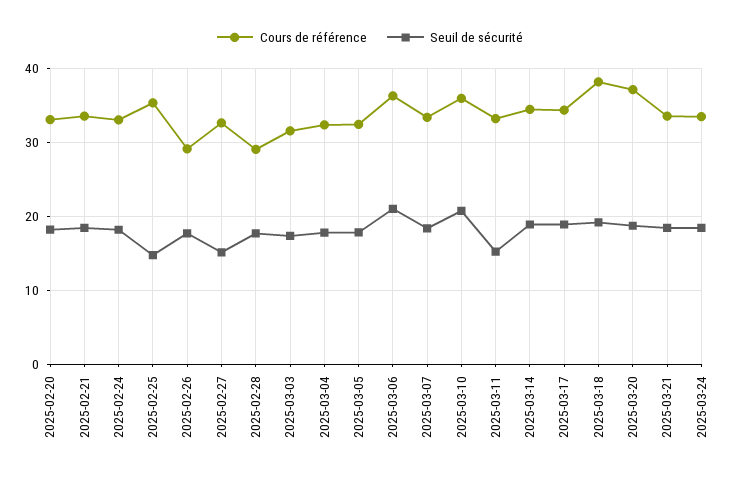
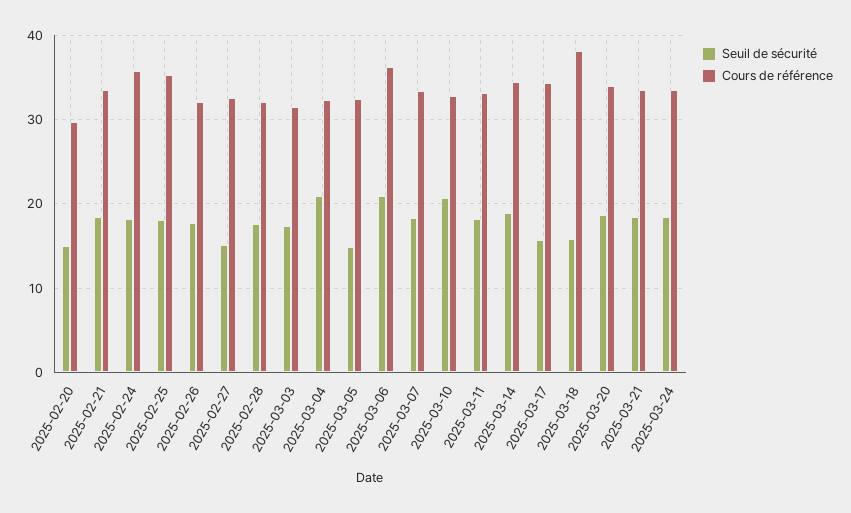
Cours de référence, 2025-02-20: 33 -> 30
Seuil de sécurité, 2025-02-20: 18 -> 15
Cours de référence, 2025-02-24: 33 -> 36
Seuil de sécurité, 2025-02-25: 15 -> 18
Cours de référence, 2025-02-26: 29 -> 32
Cours de référence, 2025-02-28: 29 -> 32
Seuil de sécurité, 2025-03-04: 18 -> 21
Seuil de sécurité, 2025-03-05: 18 -> 15
Cours de référence, 2025-03-10: 36 -> 33
Seuil de sécurité, 2025-03-11: 15 -> 18
Seuil de sécurité, 2025-03-17: 19 -> 16
Seuil de sécurité, 2025-03-18: 19 -> 16
Cours de référence, 2025-03-20: 37 -> 34

